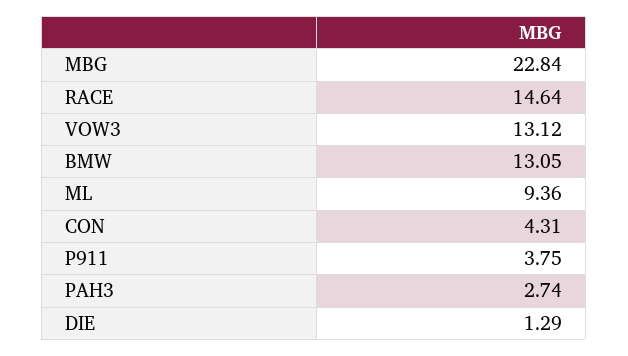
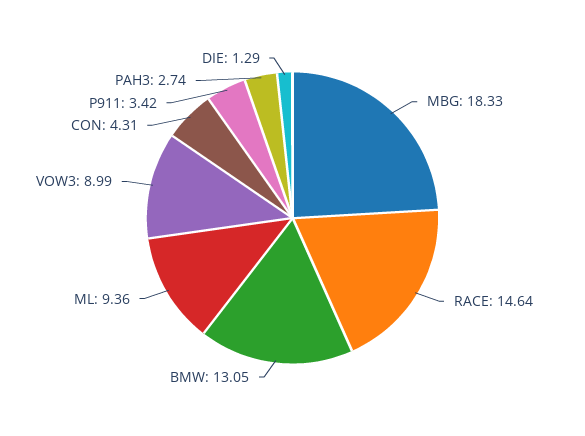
MBG: 22.84 -> 18.33
VOW3: 13.12 -> 8.99
P911: 3.75 -> 3.42

